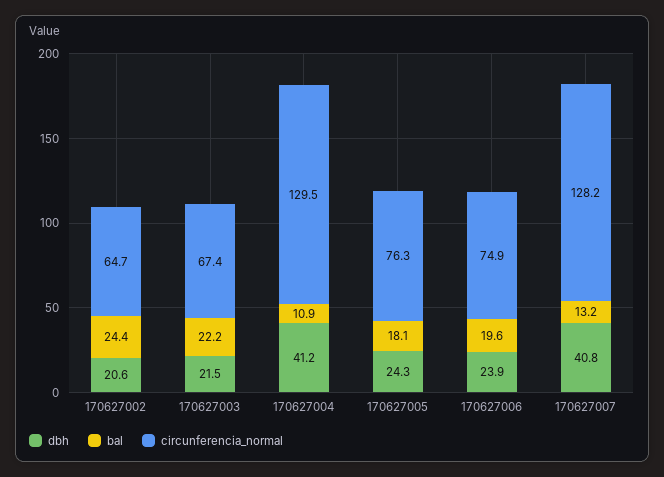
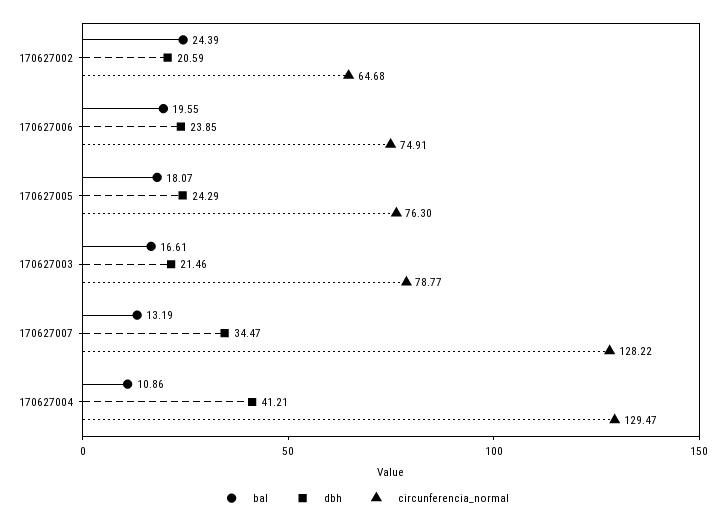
bal, 170627003: 22.2 -> 16.61
circunferencia_normal, 170627003: 67.4 -> 78.77
dbh, 170627007: 40.8 -> 34.47

